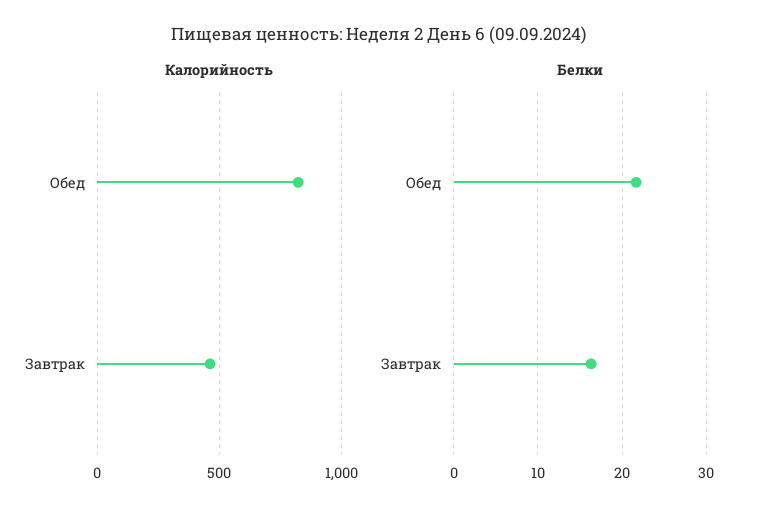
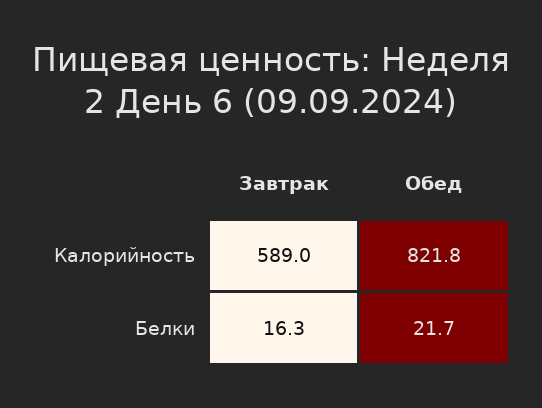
Калорийность, Завтрак: 450 -> 589

